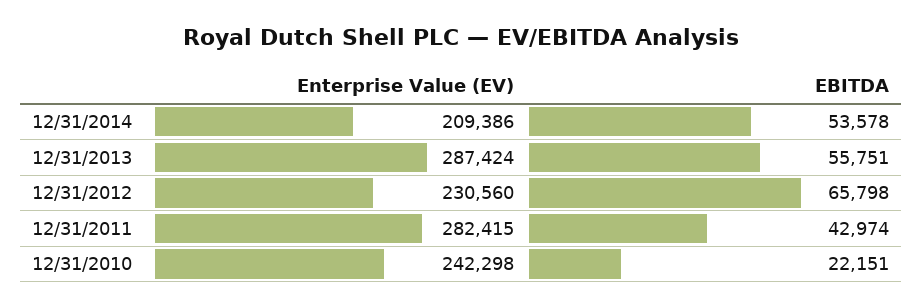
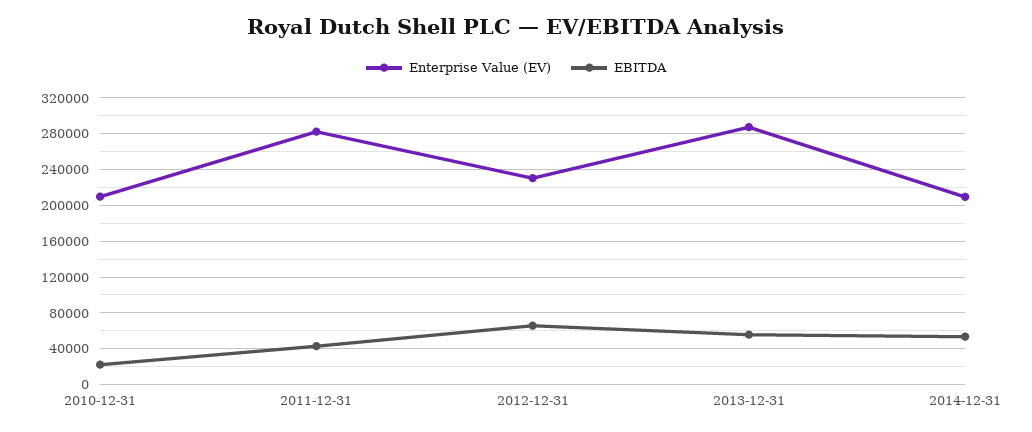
Enterprise Value (EV), 12/31/2010: 242298 -> 210000

